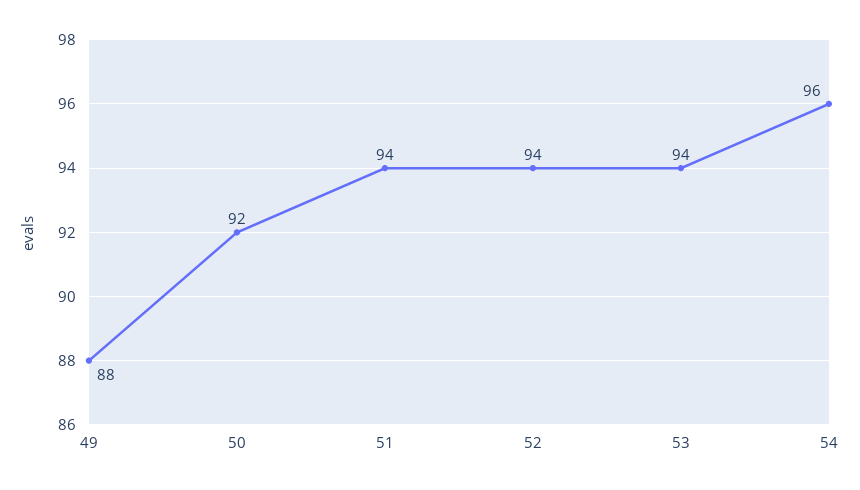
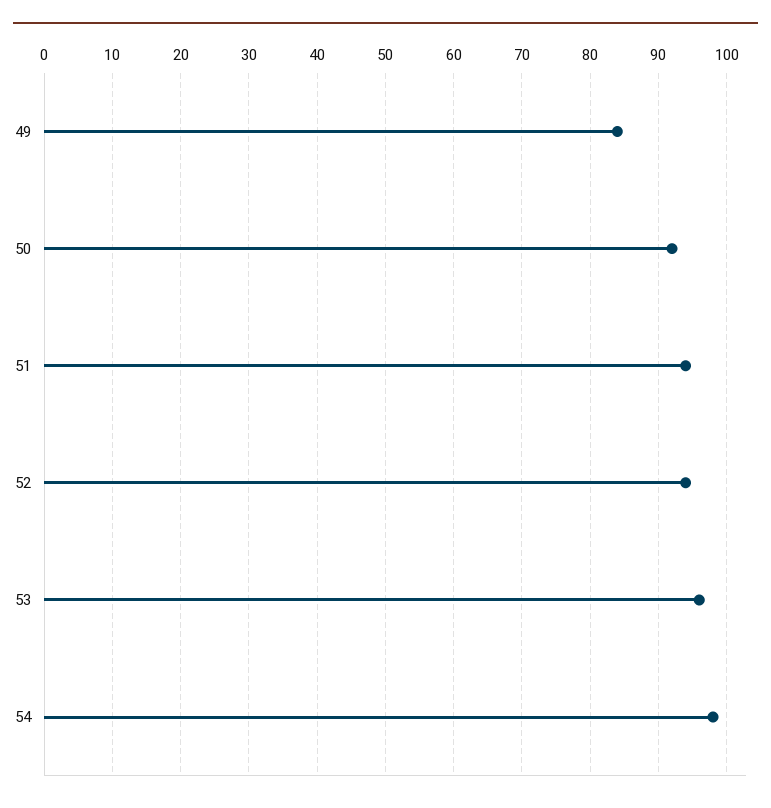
49: 88 -> 84
53: 94 -> 96
54: 96 -> 98

